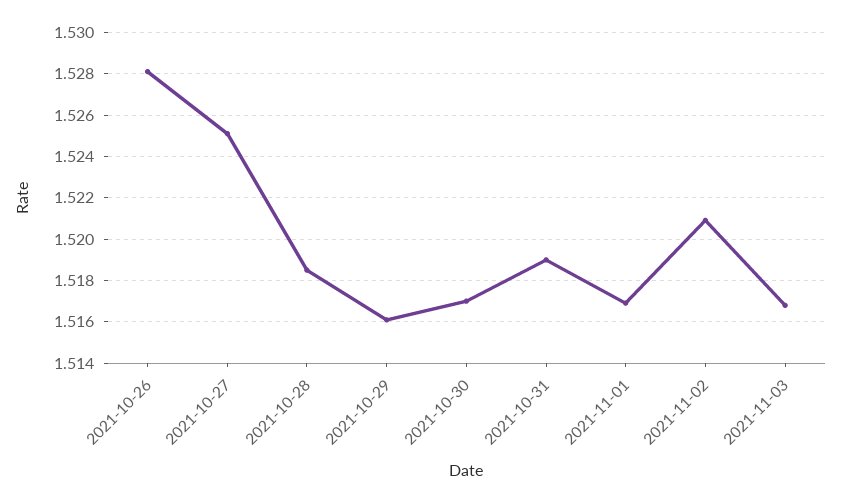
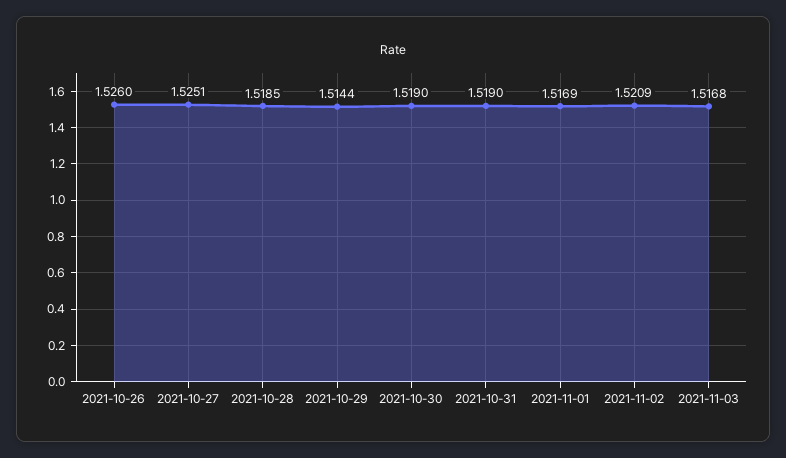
2021-10-26: 1.528 -> 1.526
2021-10-29: 1.516 -> 1.5144
2021-10-30: 1.517 -> 1.519

